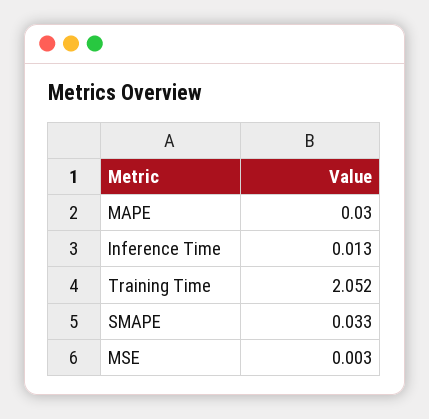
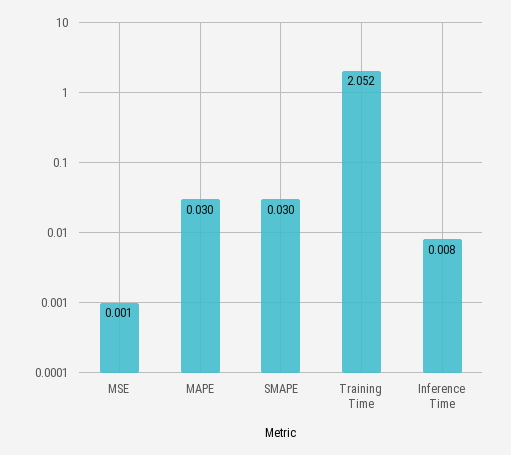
Inference Time: 0.013 -> 0.008
SMAPE: 0.033 -> 0.03
MSE: 0.003 -> 0.001

